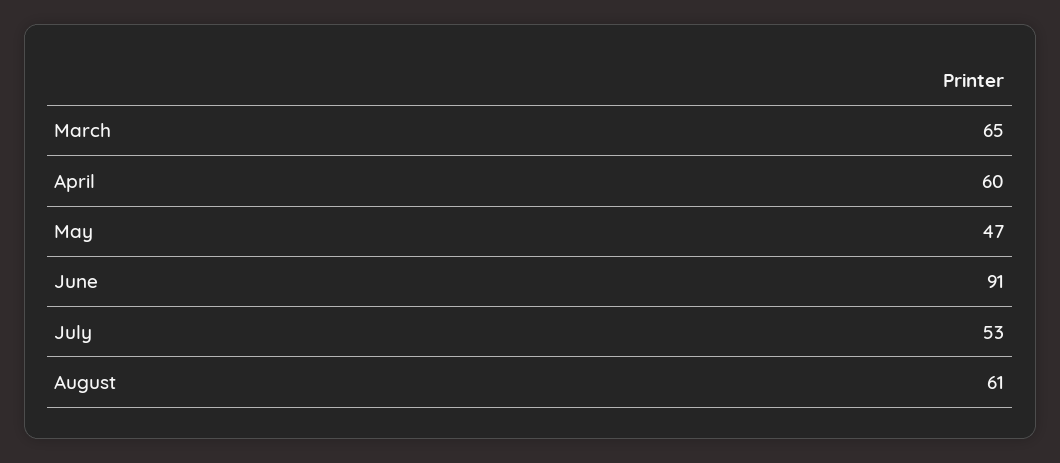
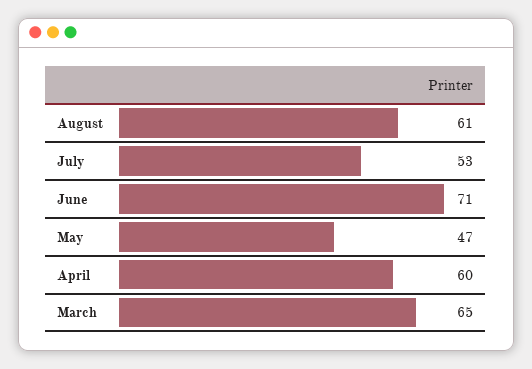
June: 91 -> 71

